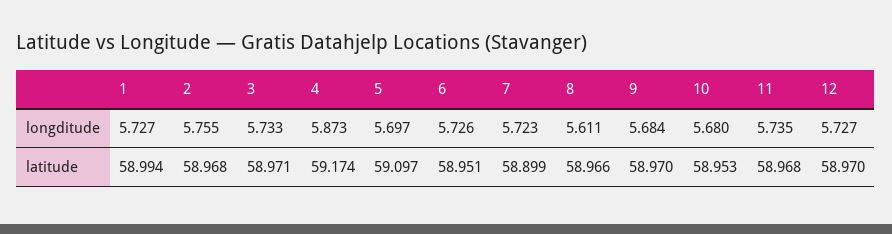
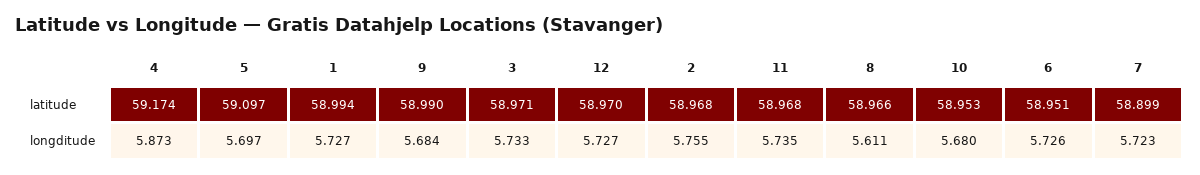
9, latitude: 58.97 -> 58.99

